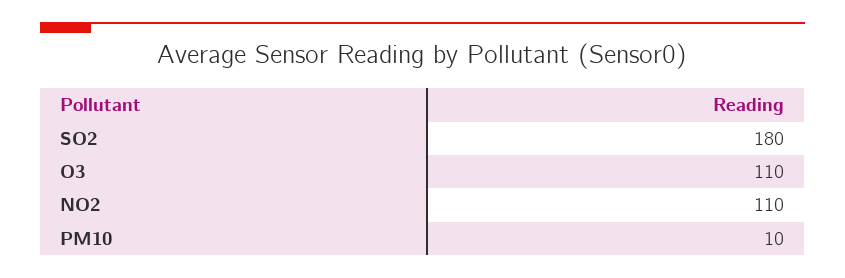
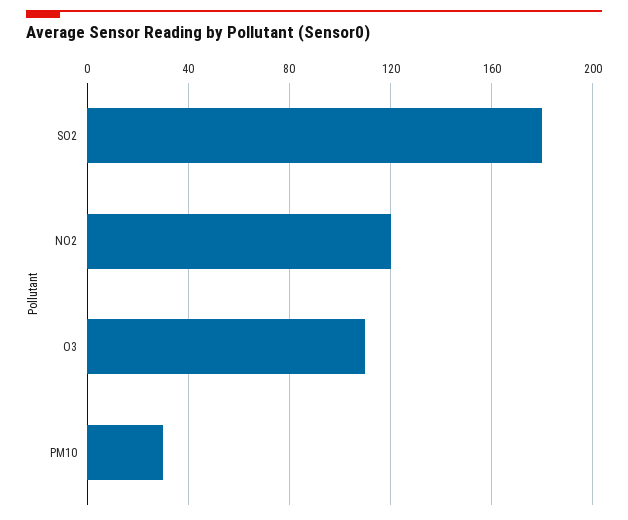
NO2: 110 -> 120
PM10: 10 -> 30

